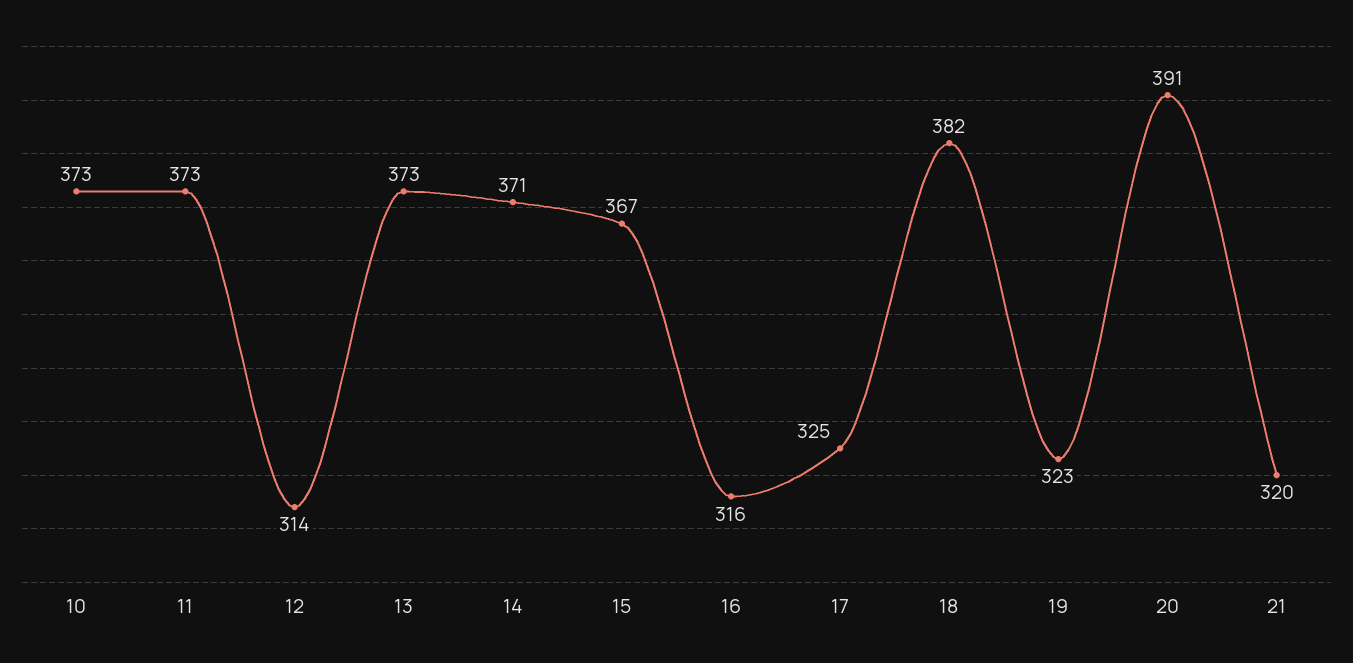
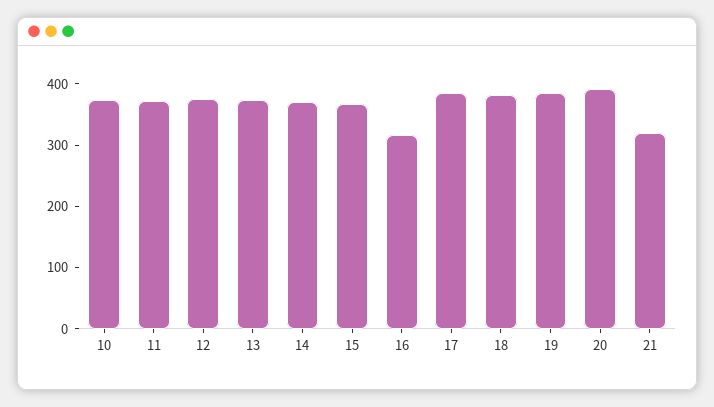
12: 314 -> 380
17: 325 -> 380
19: 323 -> 380

